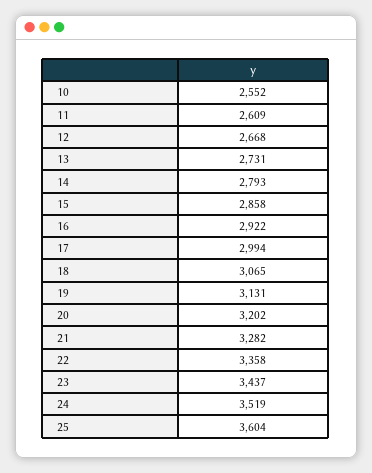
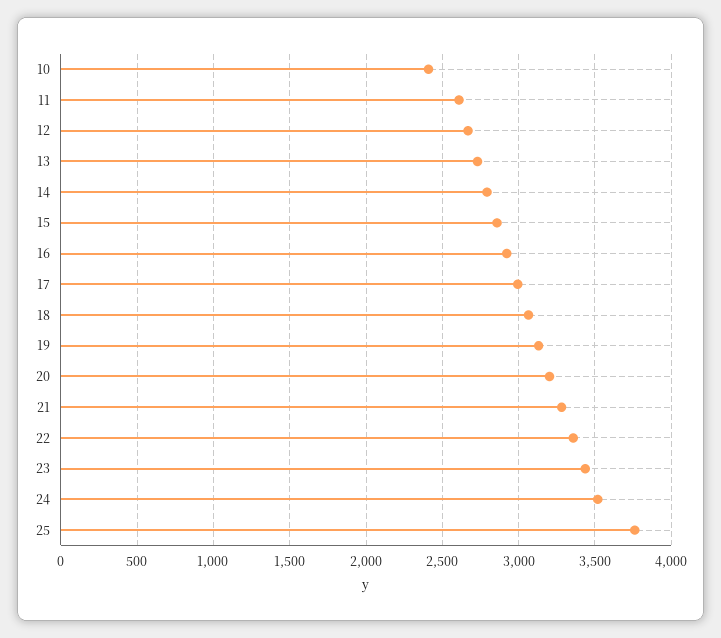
10: 2552 -> 2400
25: 3604 -> 3750

